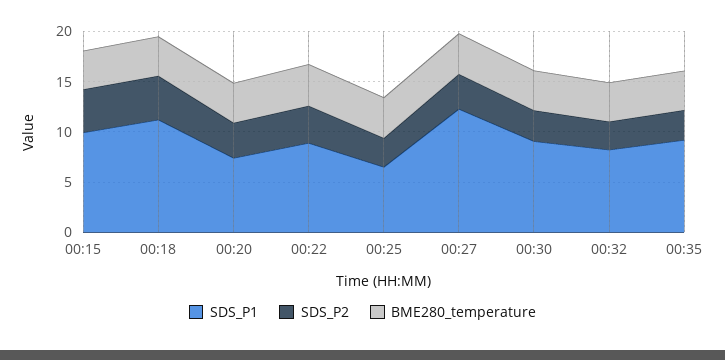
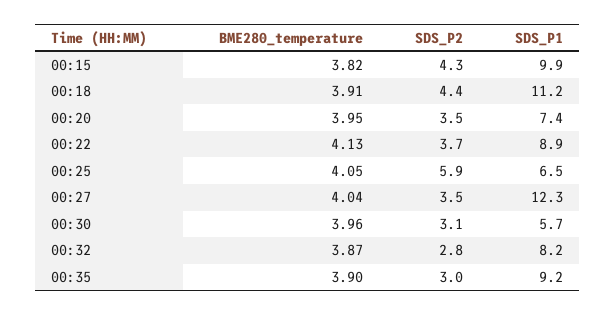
SDS_P2, 00:25: 3 -> 5.9
SDS_P1, 00:30: 9 -> 5.7

